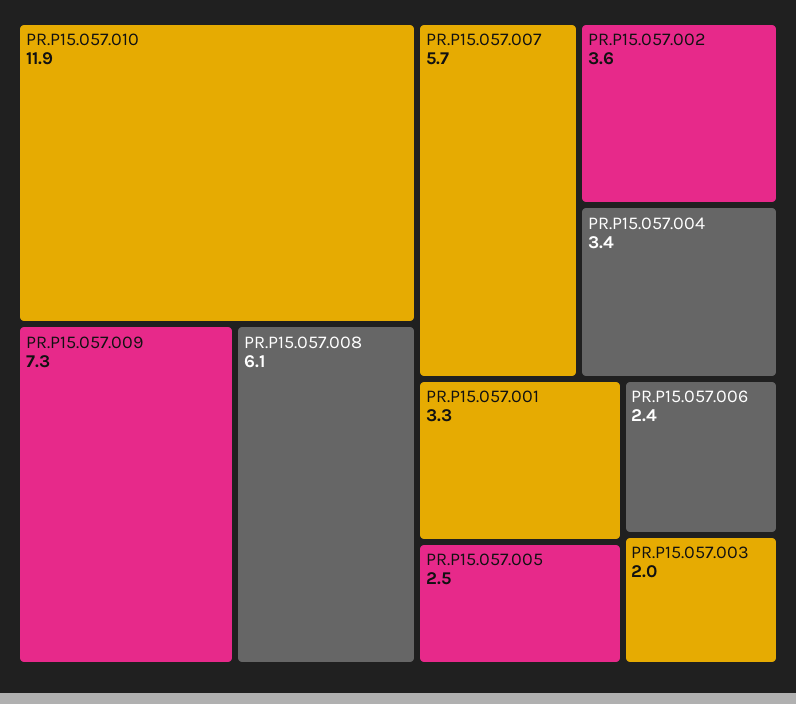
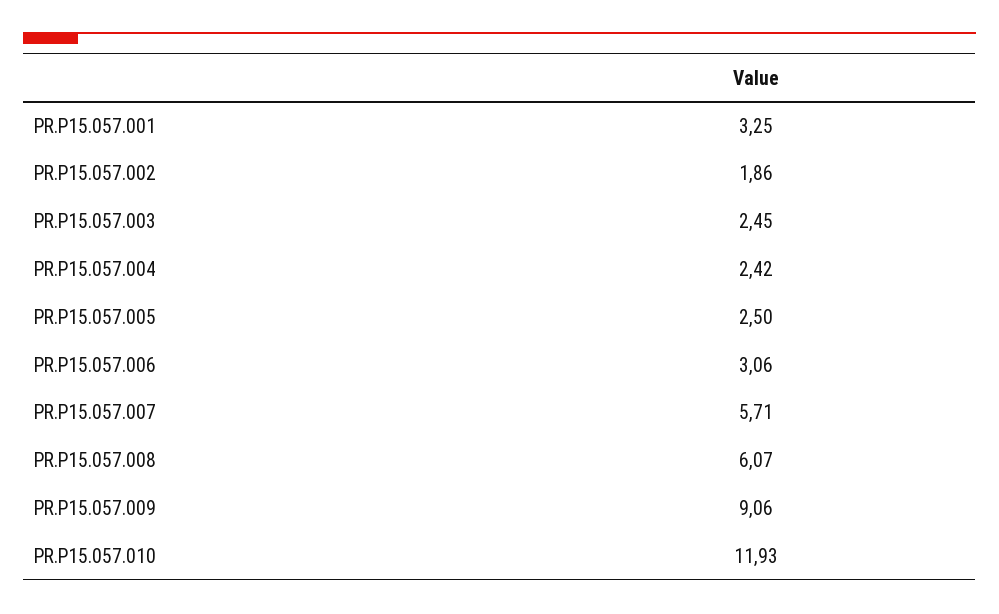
PR.P15.057.009: 7.3 -> 9.06
PR.P15.057.002: 3.6 -> 1.86
PR.P15.057.004: 3.4 -> 2.42
PR.P15.057.006: 2.4 -> 3.06
PR.P15.057.003: 2 -> 2.45

